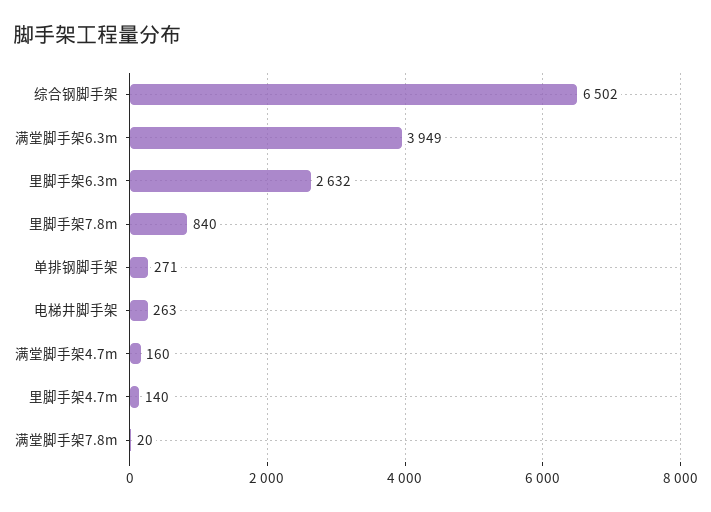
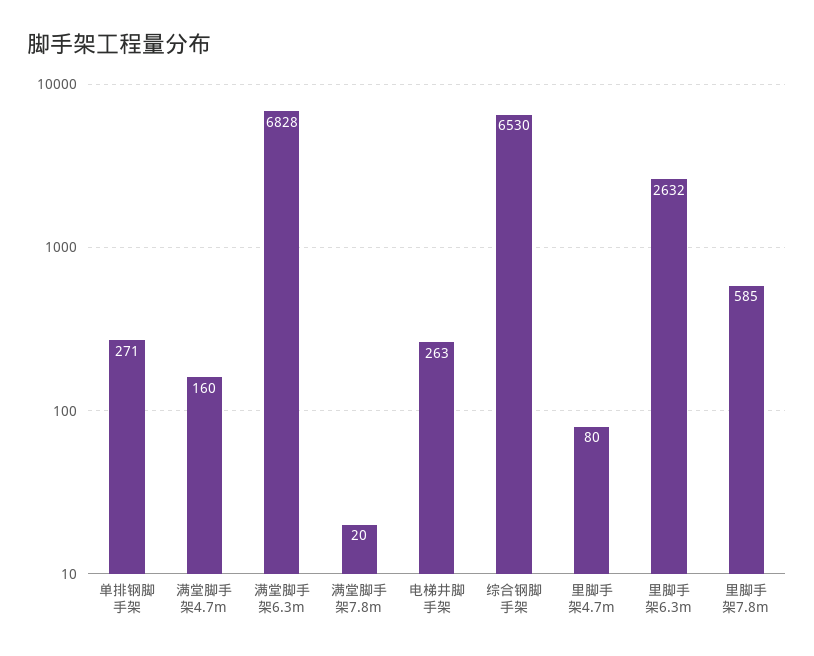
综合钢脚手架: 6502 -> 6530
满堂脚手架6.3m: 3949 -> 6828
里脚手架7.8m: 840 -> 585
里脚手架4.7m: 140 -> 80

